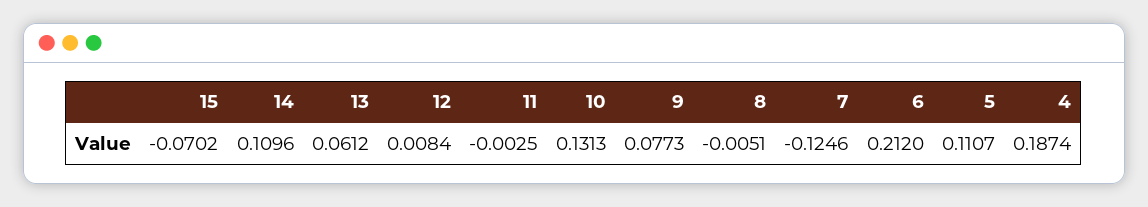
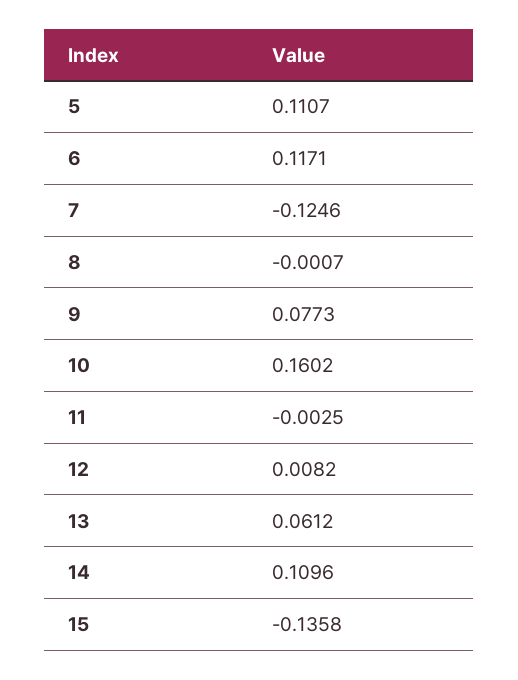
15: -0.0702 -> -0.1358
12: 0.0084 -> 0.0082
10: 0.1313 -> 0.1602
8: -0.0051 -> -0.0007
6: 0.212 -> 0.1171
4: 0.1874 -> none

